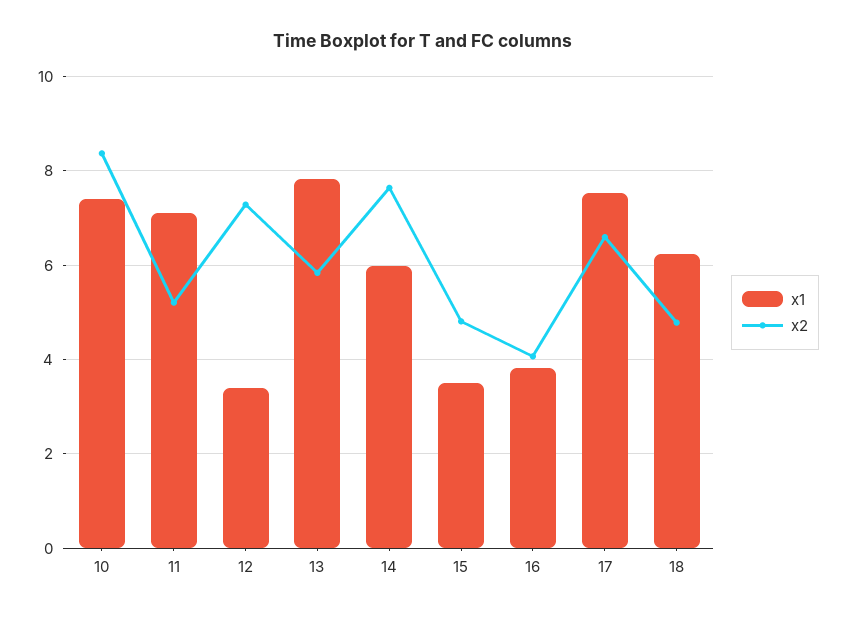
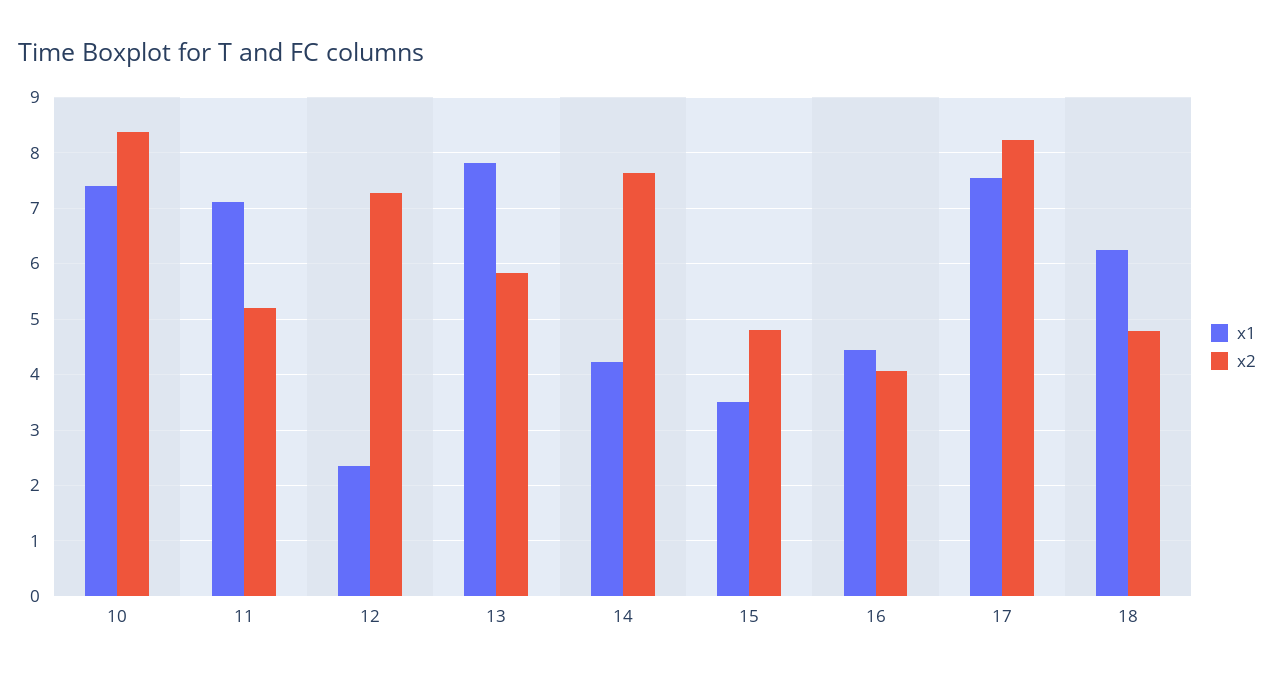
x1, 12: 3.4 -> 2.4
x1, 14: 6 -> 4.2
x1, 16: 3.8 -> 4.4
x2, 17: 6.6 -> 8.2

